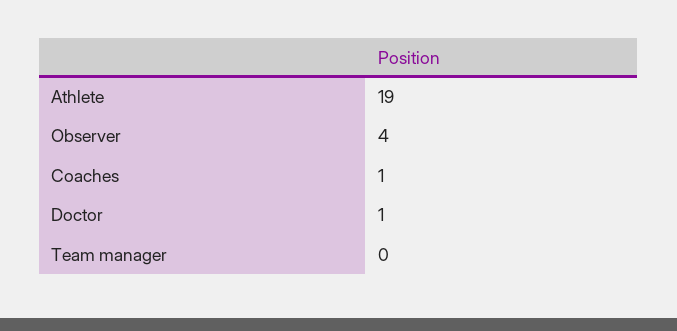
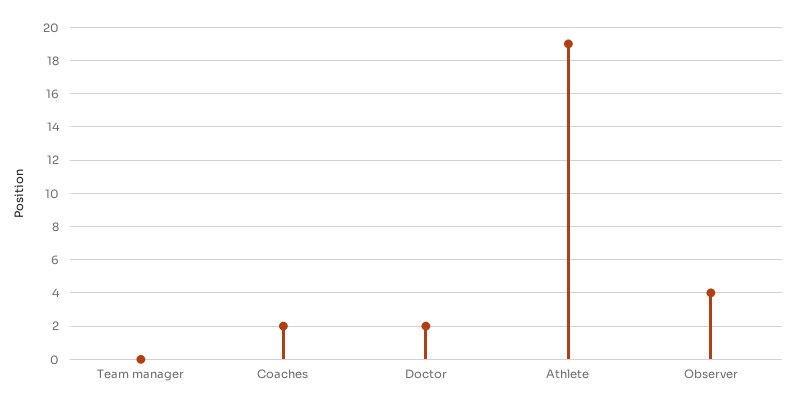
Coaches: 1 -> 2
Doctor: 1 -> 2

